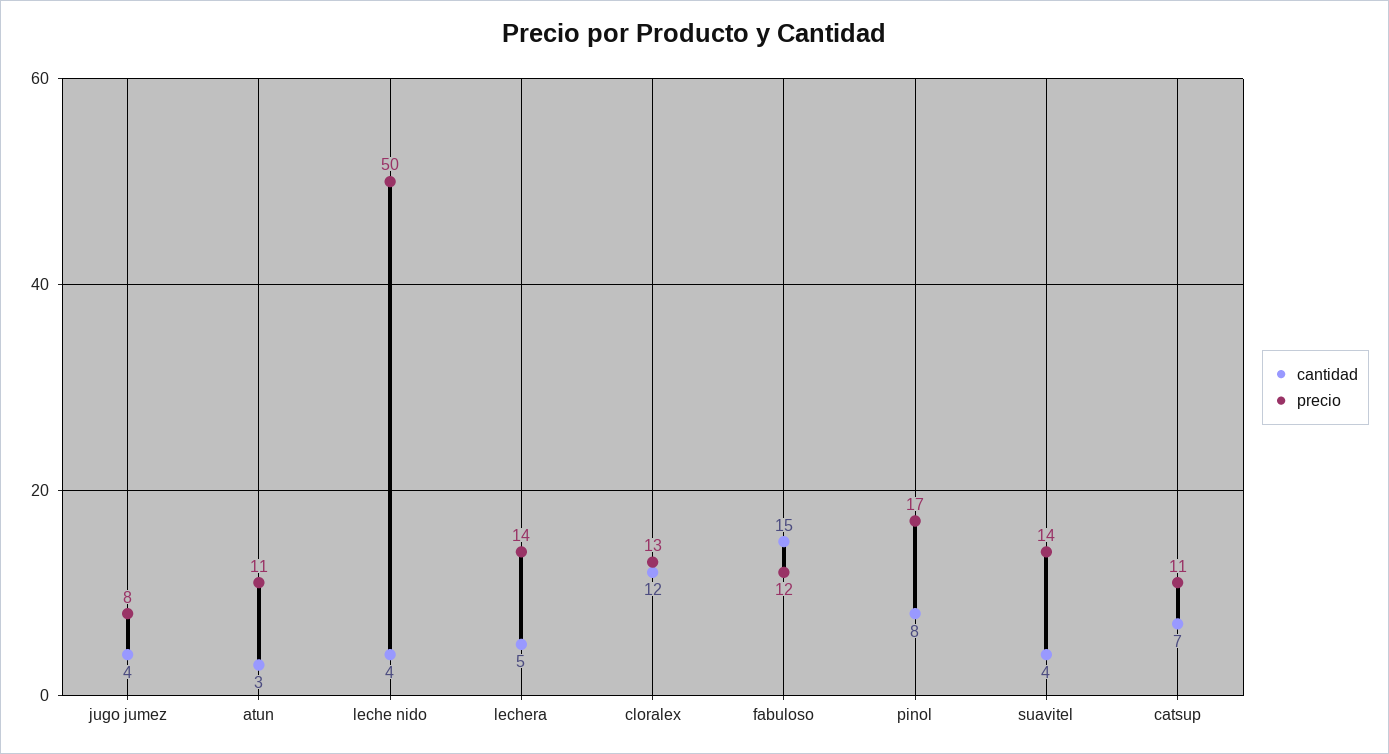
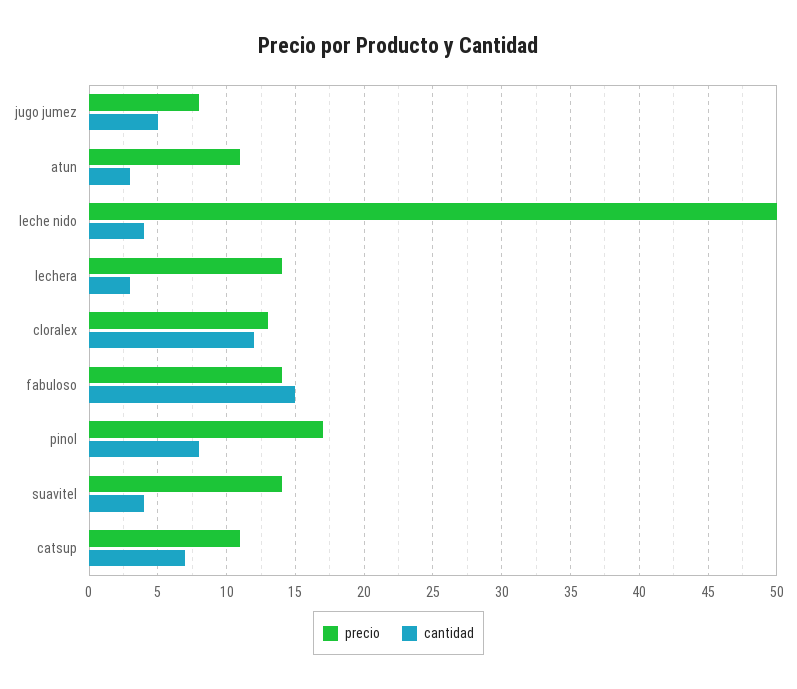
cantidad, jugo jumez: 4 -> 5
cantidad, lechera: 5 -> 3
precio, fabuloso: 12 -> 14

